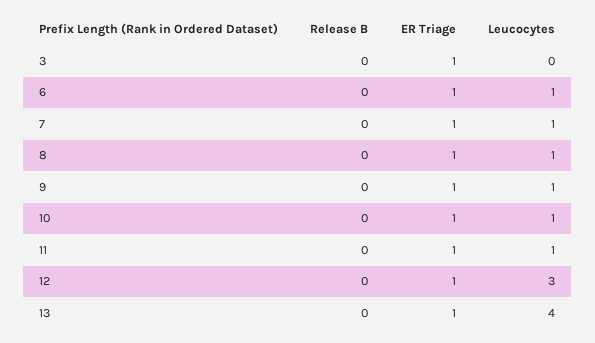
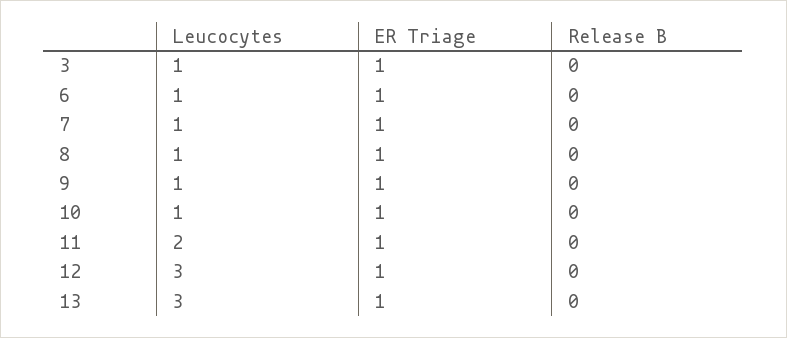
Leucocytes, 3: 0 -> 1
Leucocytes, 11: 1 -> 2
Leucocytes, 13: 4 -> 3

